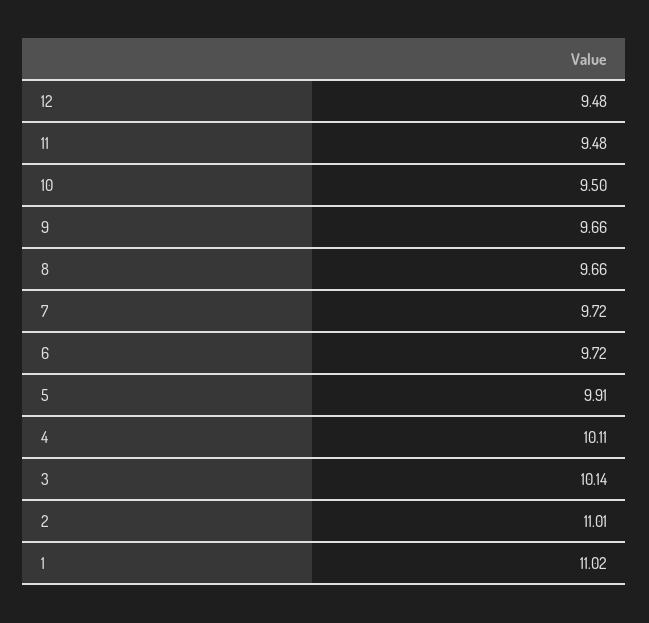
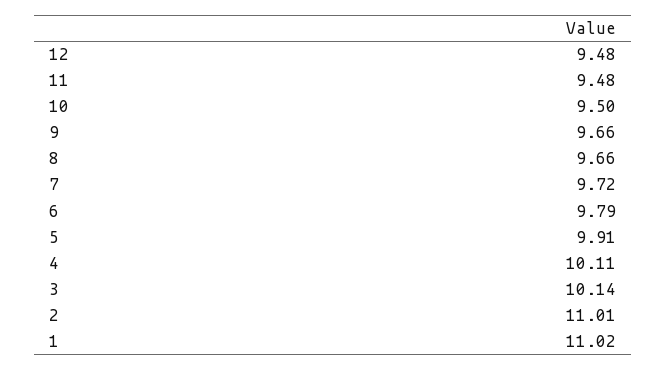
6: 9.72 -> 9.79

